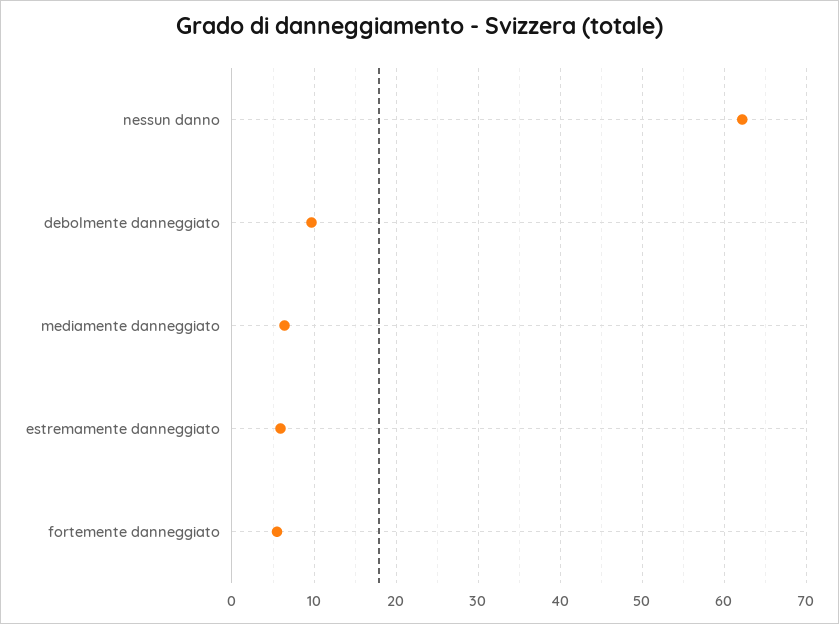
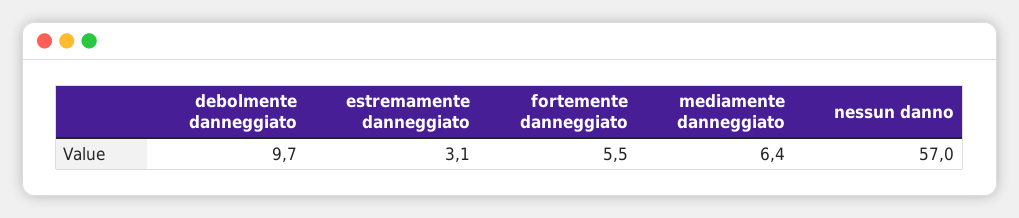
nessun danno: 62 -> 57
estremamente danneggiato: 6 -> 3.1

